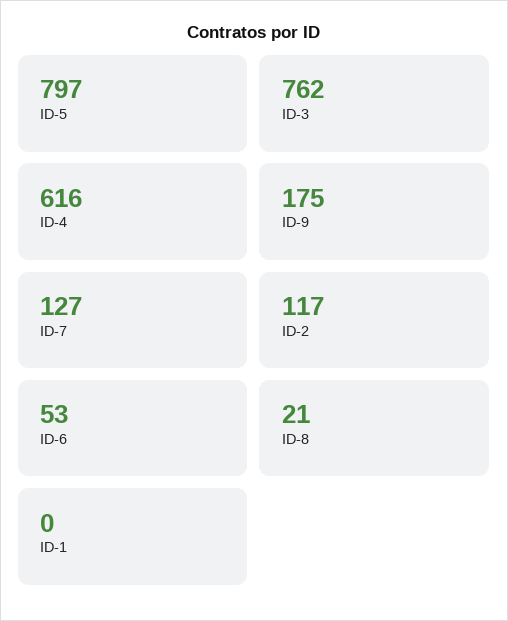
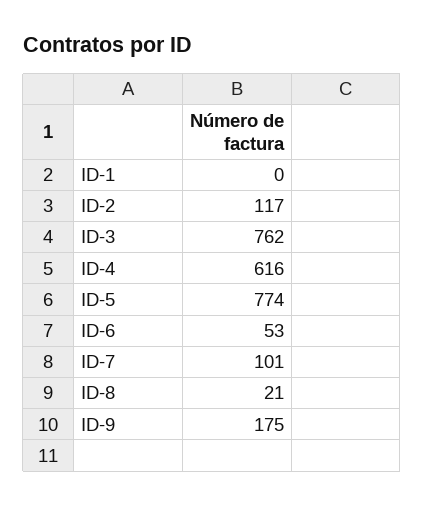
ID-5: 797 -> 774
ID-7: 127 -> 101

